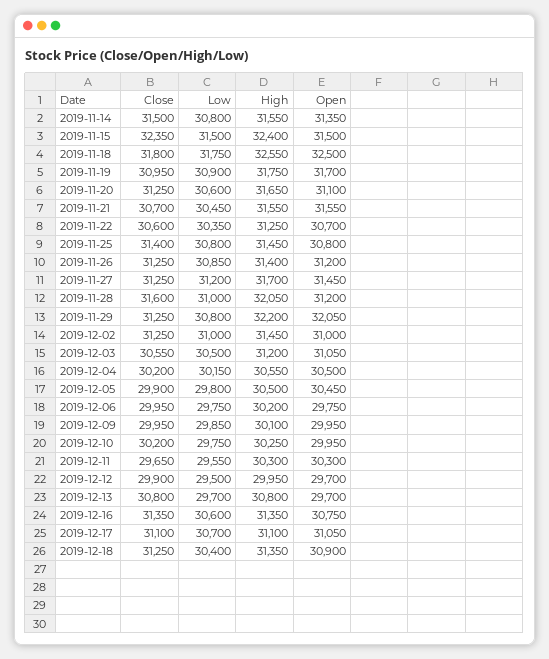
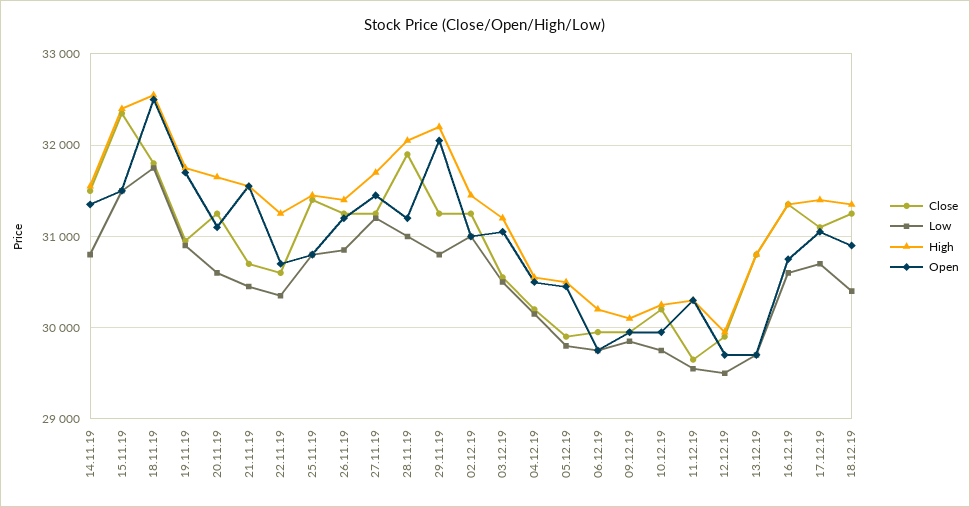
Close, 2019-11-28: 31600 -> 31900
High, 2019-12-17: 31100 -> 31400

